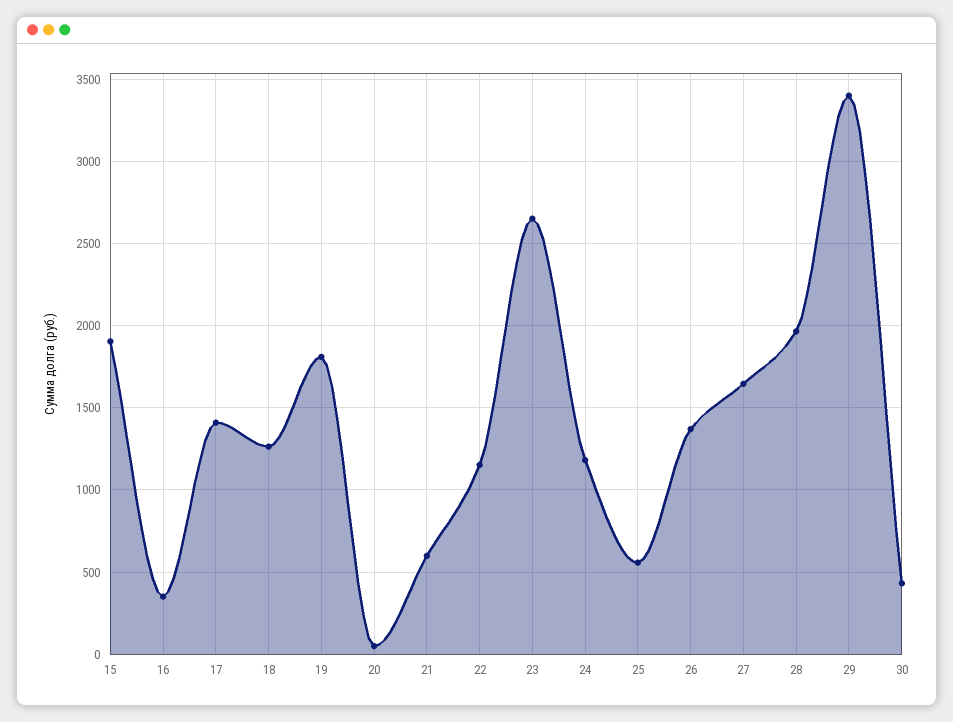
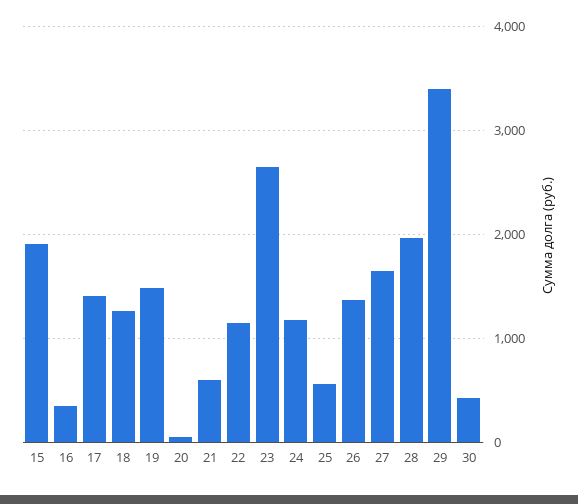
19: 1800 -> 1500

